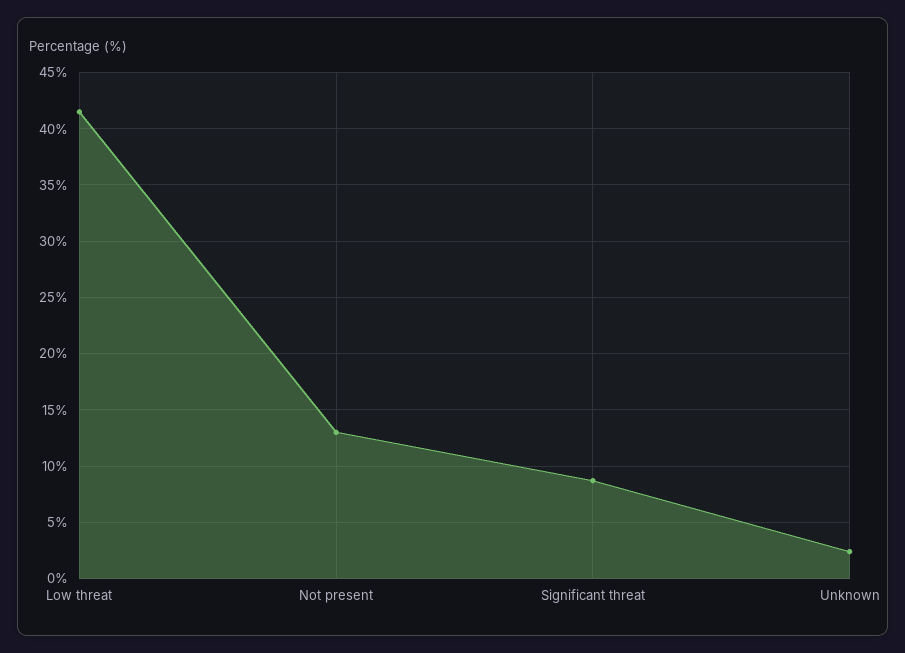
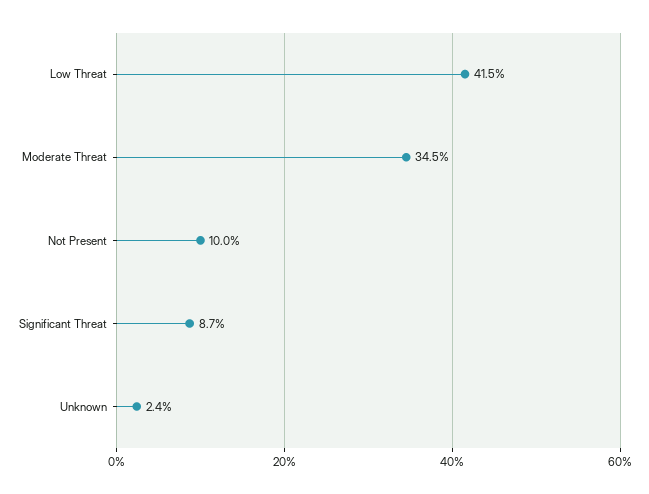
Not present: 13 -> 10
Moderate Threat: none -> 34.5

